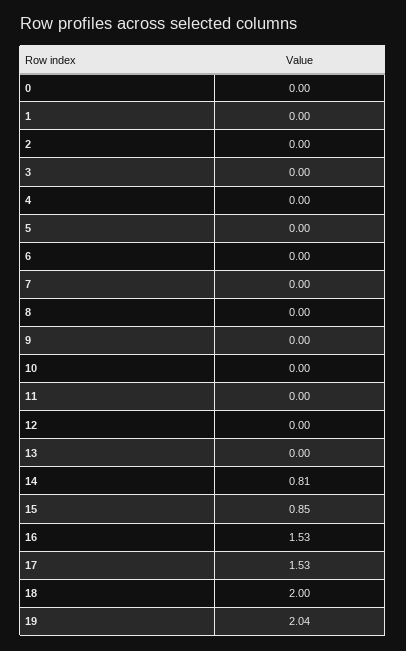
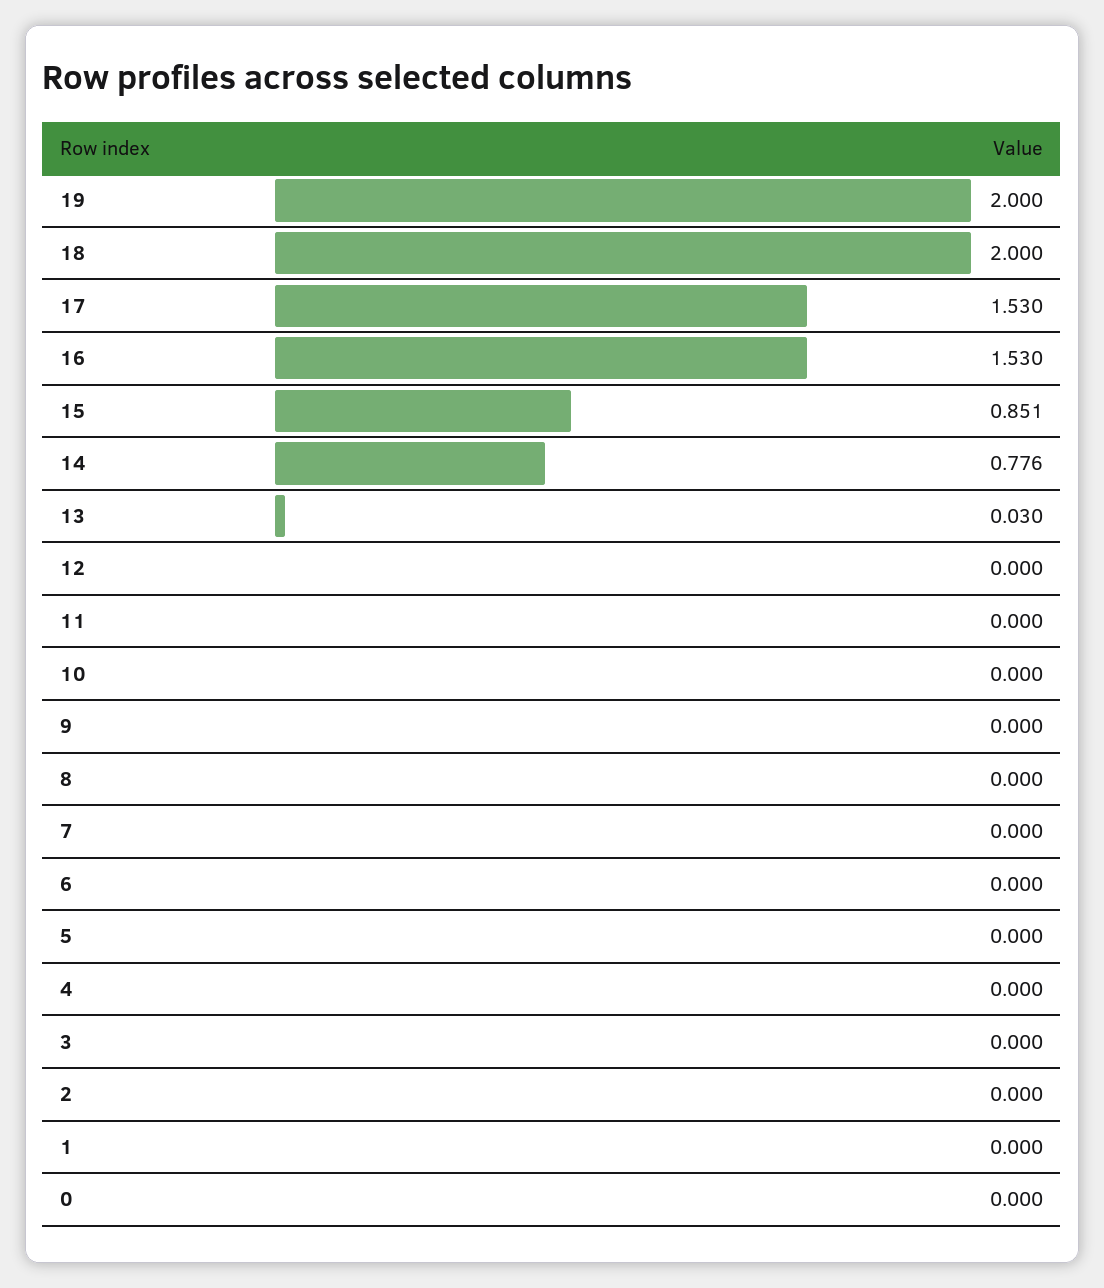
13: 0 -> 0.03
14: 0.81 -> 0.776
19: 2.04 -> 2

